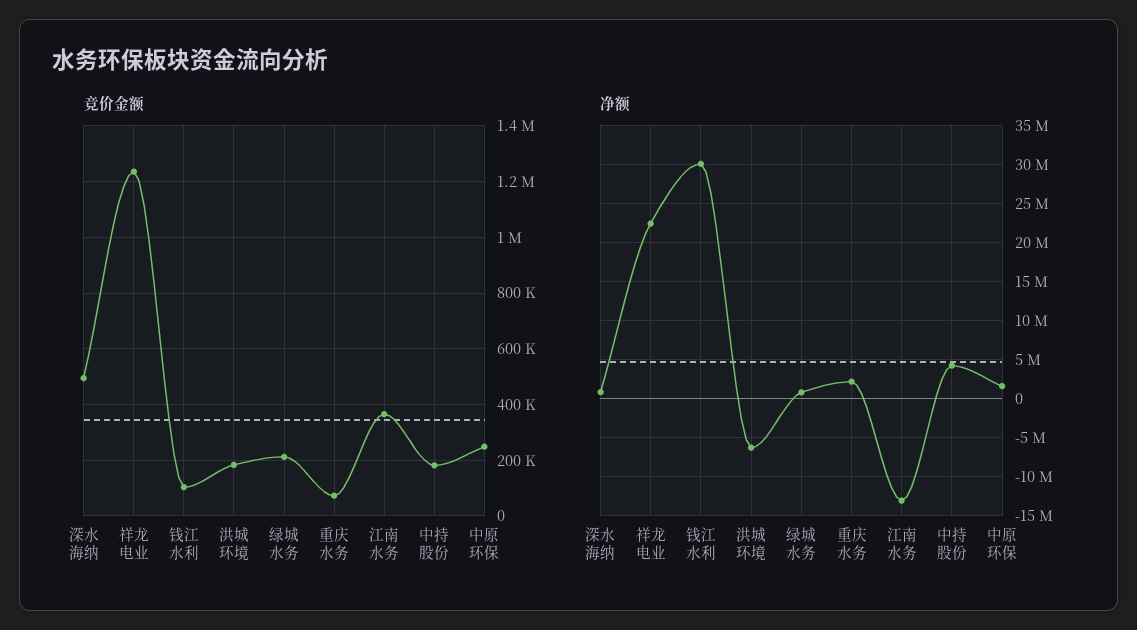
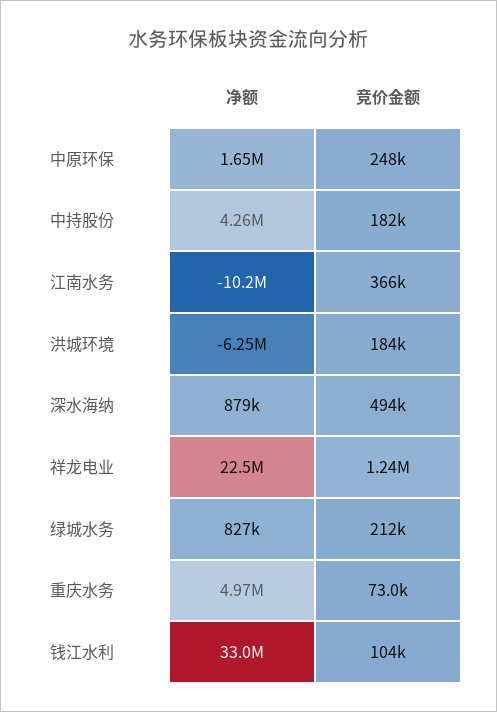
净额, 钱江水利: 30000000 -> 33000000
净额, 重庆水务: 2000000 -> 4970000
净额, 江南水务: -13000000 -> -10200000

